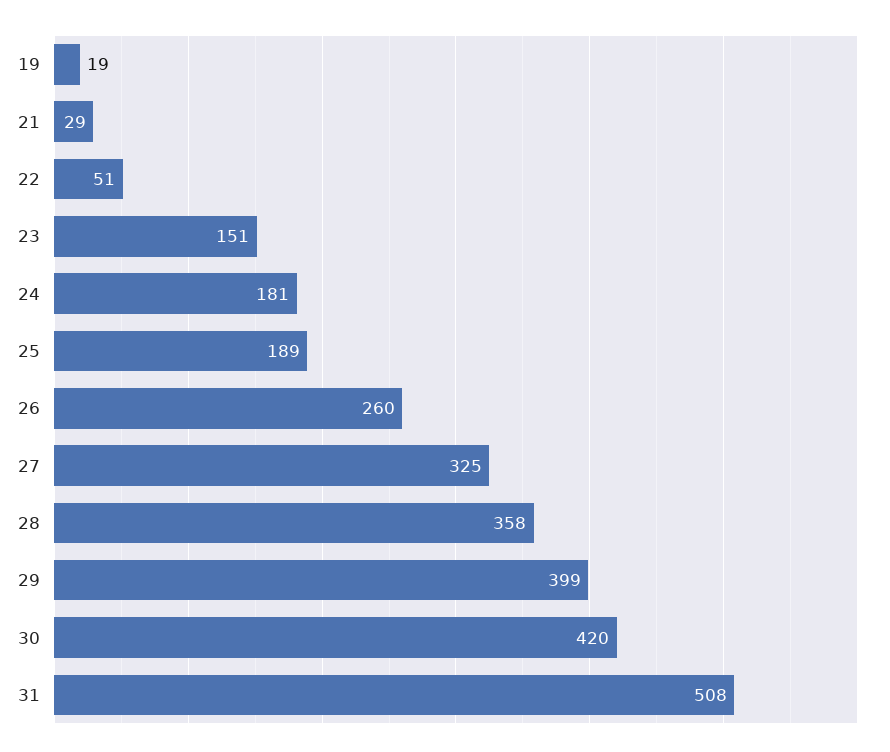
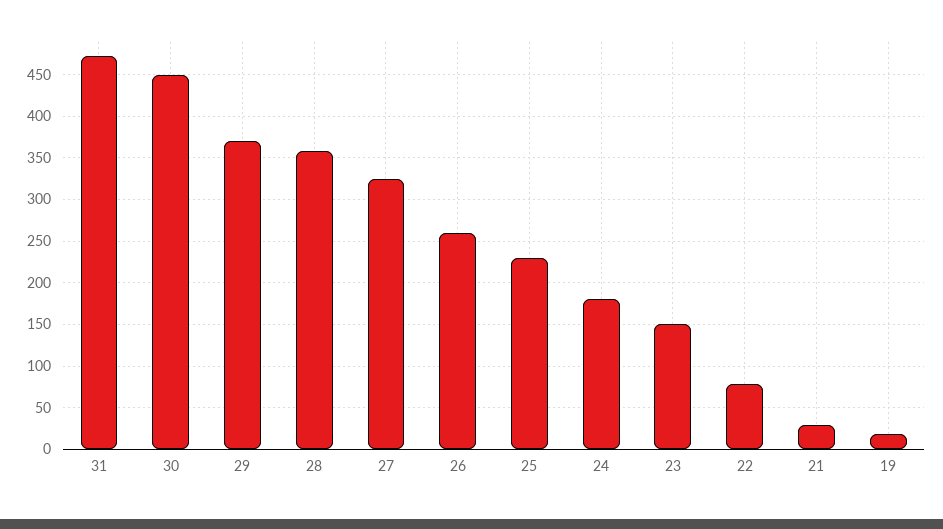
22: 51 -> 80
25: 189 -> 230
29: 399 -> 370
30: 420 -> 450
31: 508 -> 470

